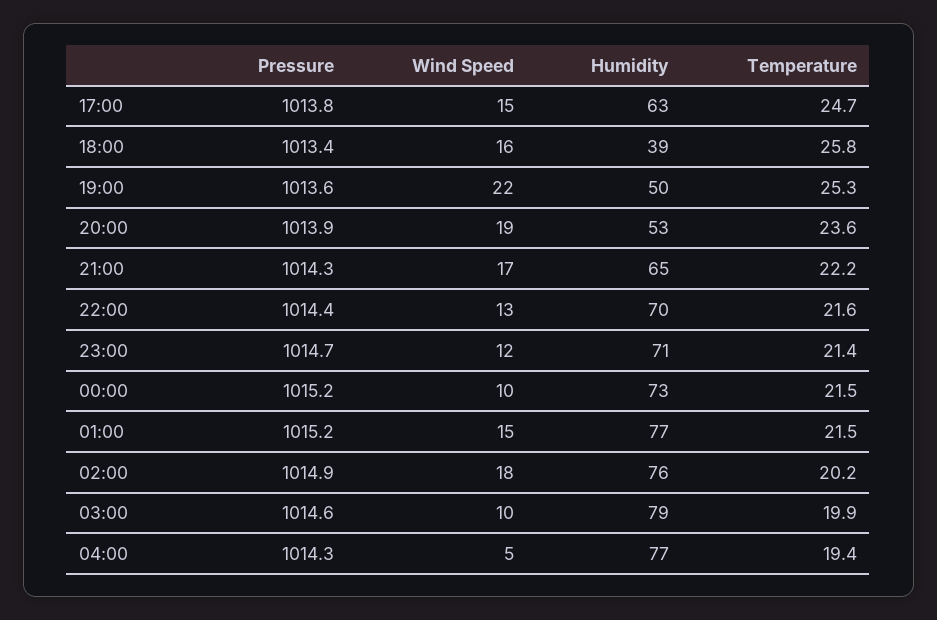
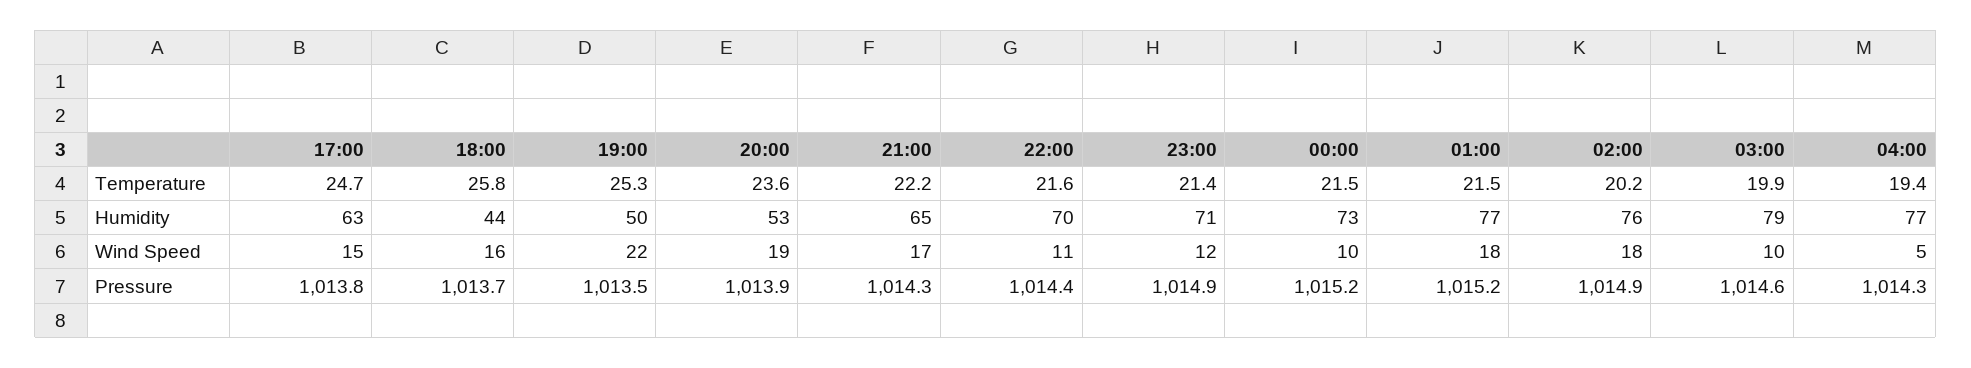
Pressure, 18:00: 1013.4 -> 1013.7
Humidity, 18:00: 39 -> 44
Pressure, 19:00: 1013.6 -> 1013.5
Wind Speed, 22:00: 13 -> 11
Pressure, 23:00: 1014.7 -> 1014.9
Wind Speed, 01:00: 15 -> 18

